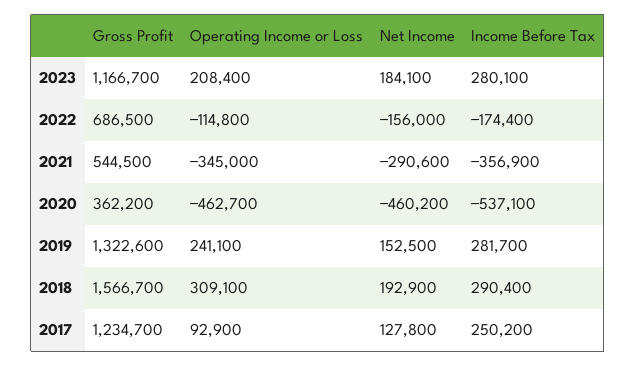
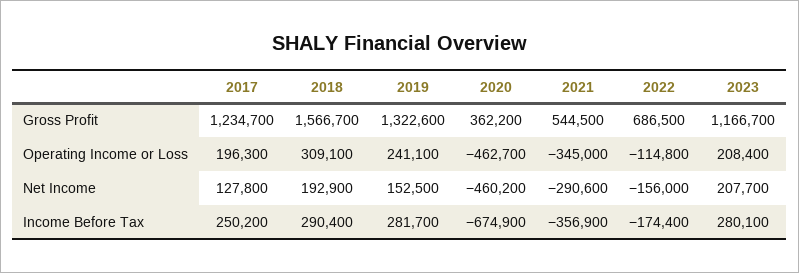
Net Income, 2023: 184100 -> 207700
Income Before Tax, 2020: -537100 -> -674900
Operating Income or Loss, 2017: 92900 -> 196300

